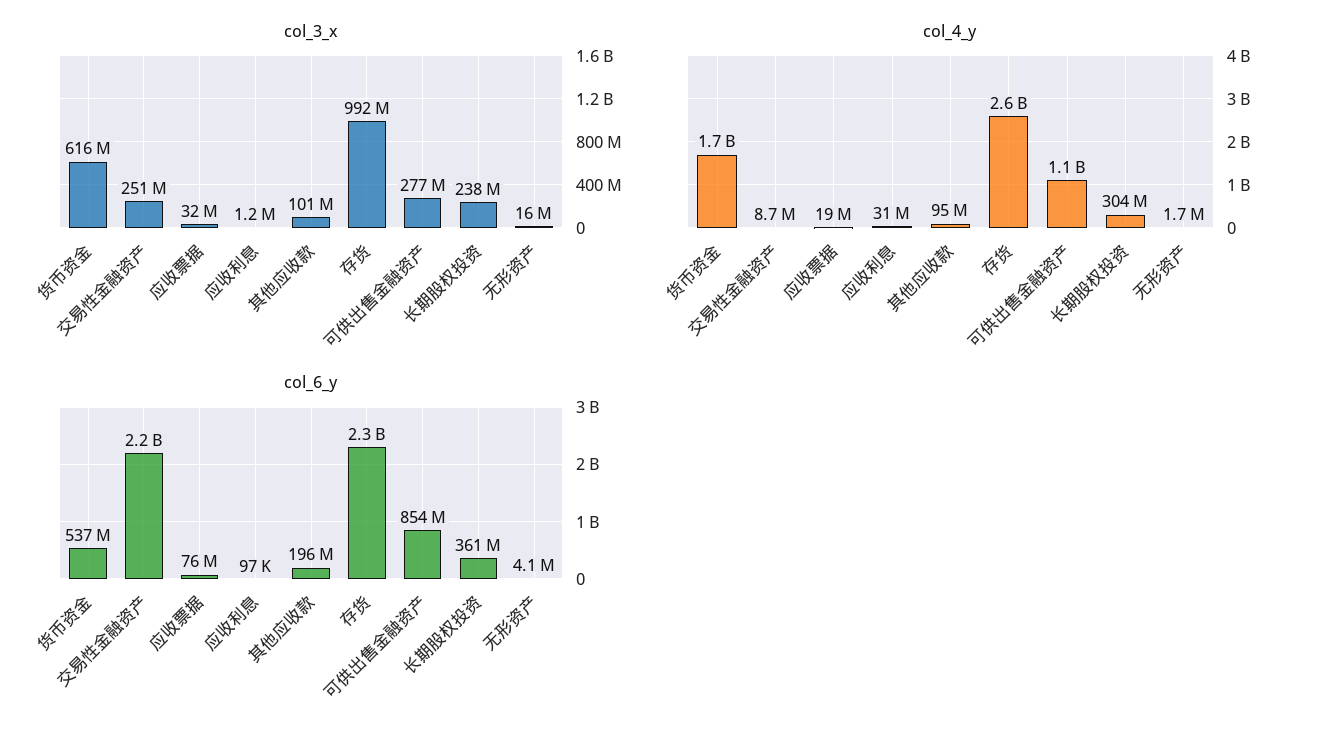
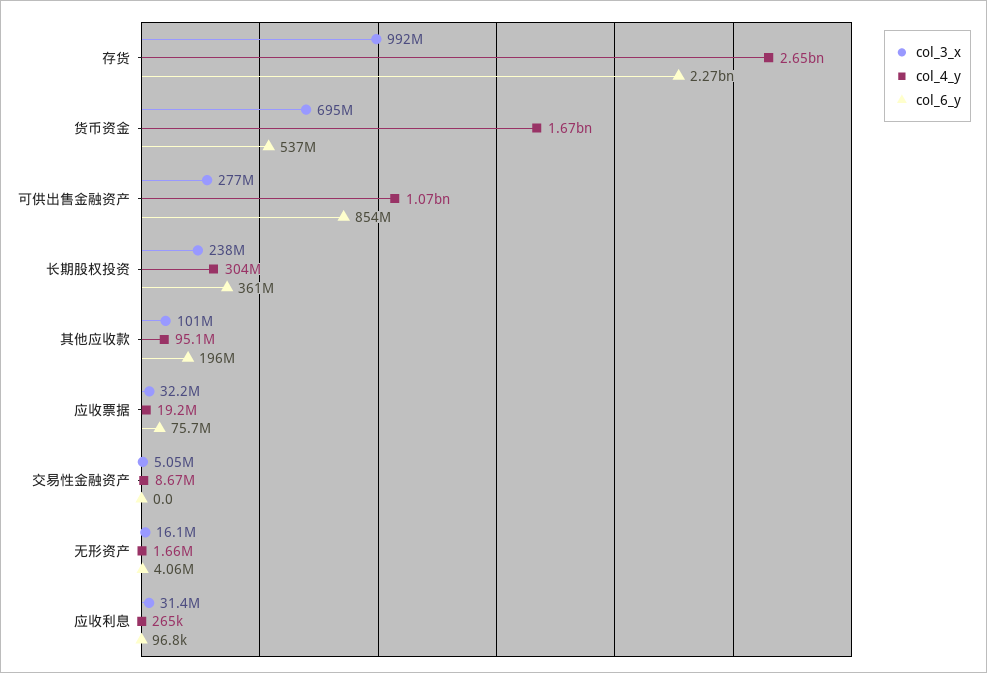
col_3_x, 货币资金: 616000000 -> 695000000
col_3_x, 交易性金融资产: 251000000 -> 5050000
col_3_x, 应收利息: 1200000 -> 31400000
col_4_y, 应收利息: 31000000 -> 265000
col_6_y, 交易性金融资产: 2200000000 -> 0

